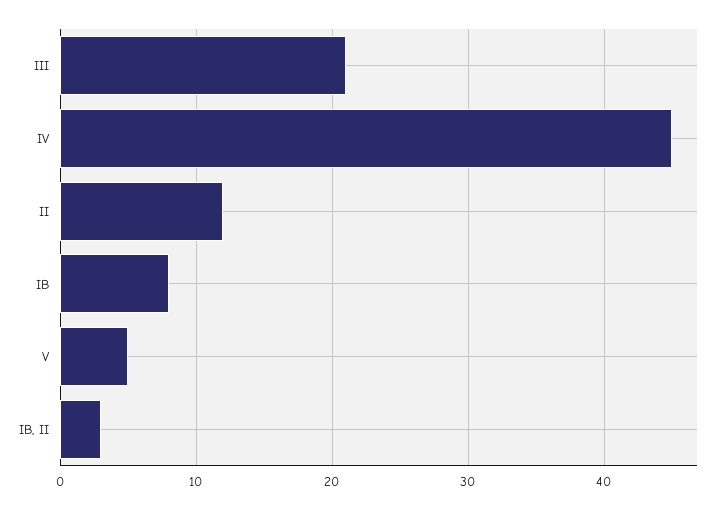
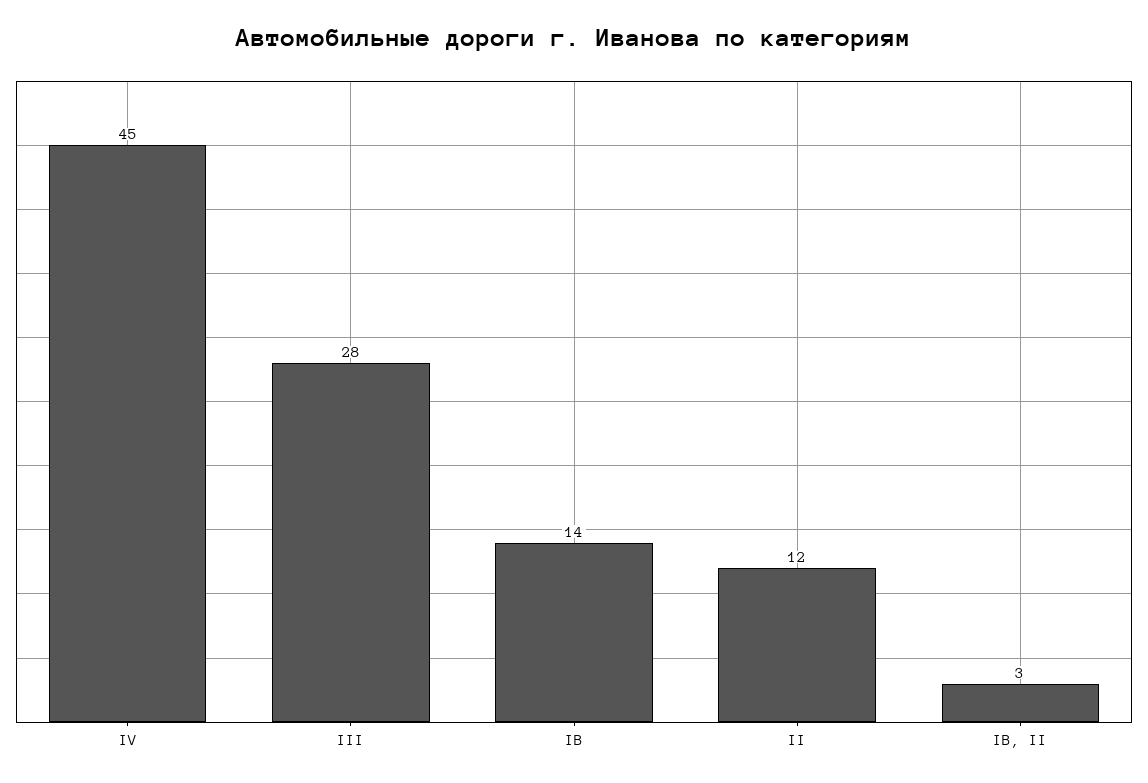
III: 21 -> 28
IB: 8 -> 14
V: 5 -> none

